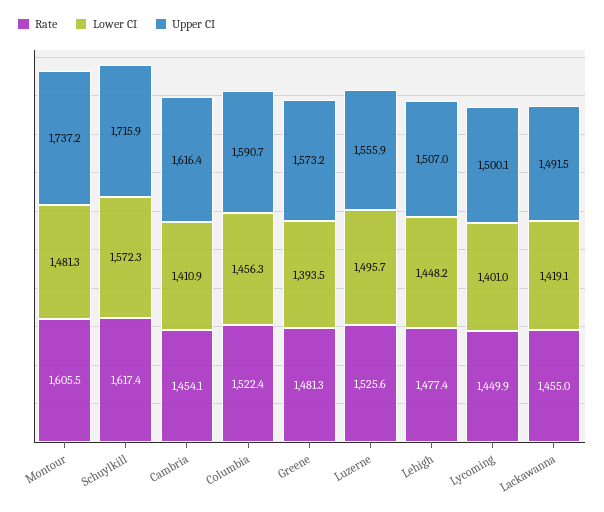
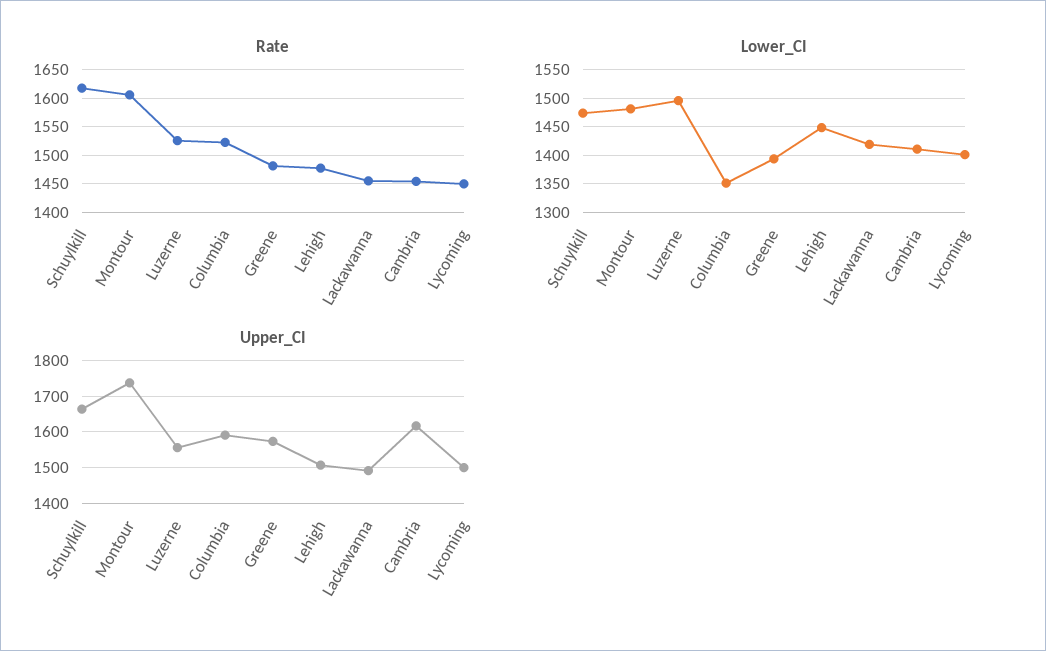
Lower CI, Schuylkill: 1572.3 -> 1475
Upper CI, Schuylkill: 1715.9 -> 1660
Lower CI, Columbia: 1456.3 -> 1350

